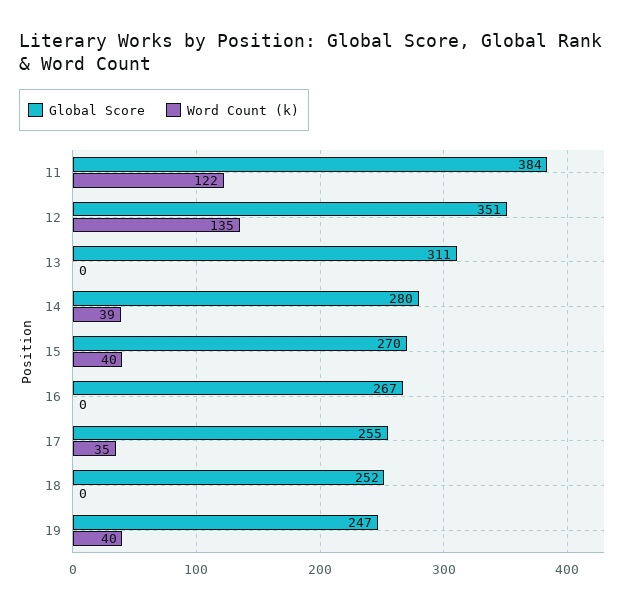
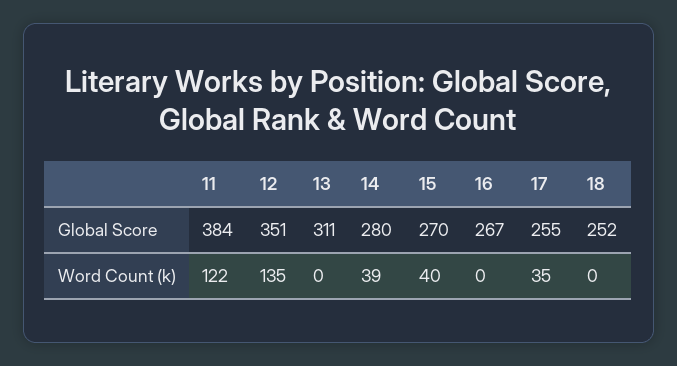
Global Score, 19: 247 -> none
Word Count (k), 19: 40 -> none

